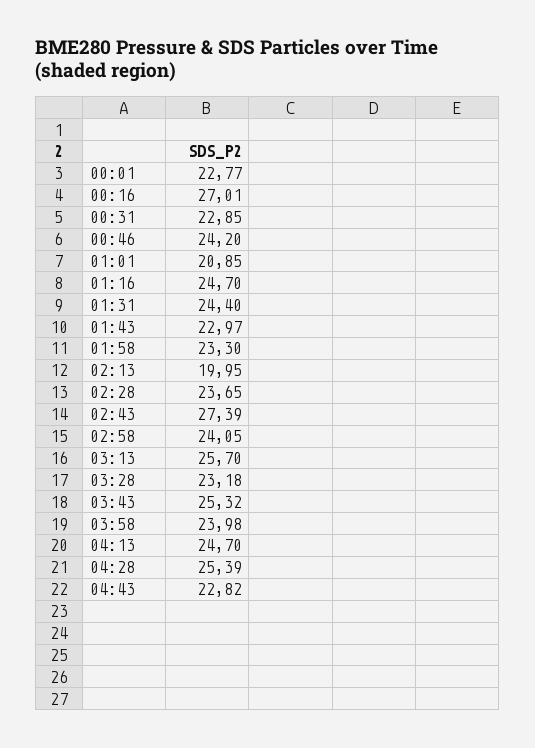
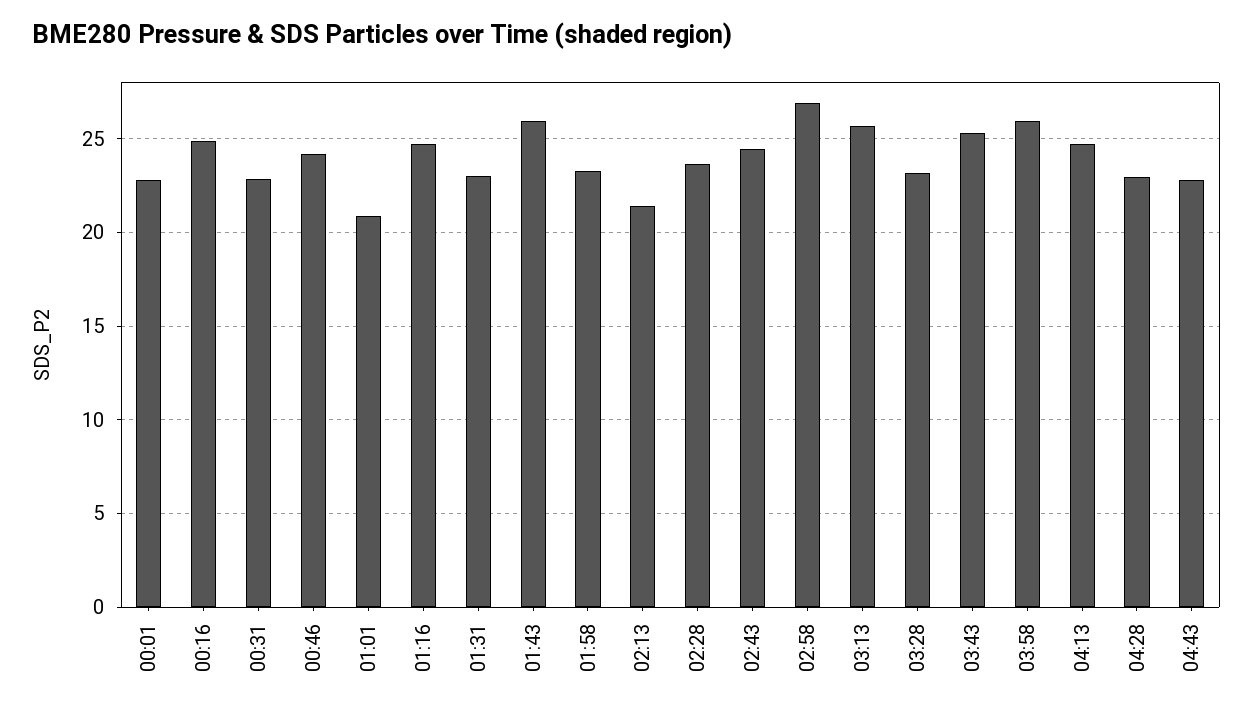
00:16: 27.01 -> 25
01:31: 24.4 -> 23
01:43: 22.97 -> 26
02:13: 19.95 -> 21.5
02:43: 27.39 -> 24.5
02:58: 24.05 -> 27
03:58: 23.98 -> 26
04:28: 25.39 -> 23

